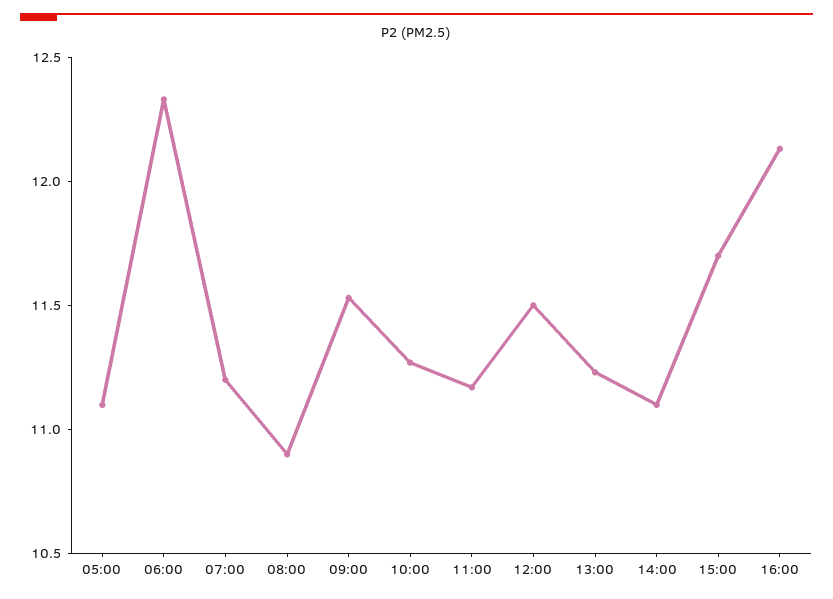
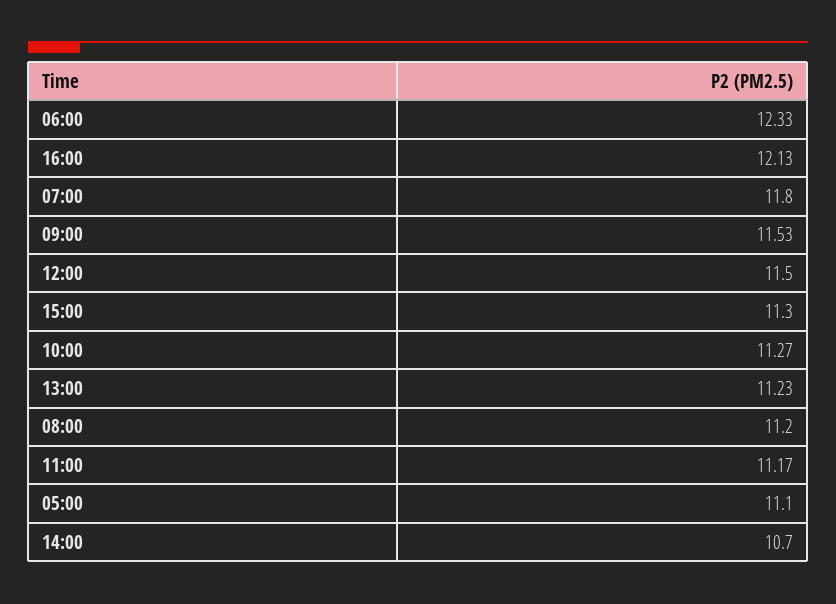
07:00: 11.2 -> 11.8
08:00: 10.9 -> 11.2
14:00: 11.1 -> 10.7
15:00: 11.7 -> 11.3

